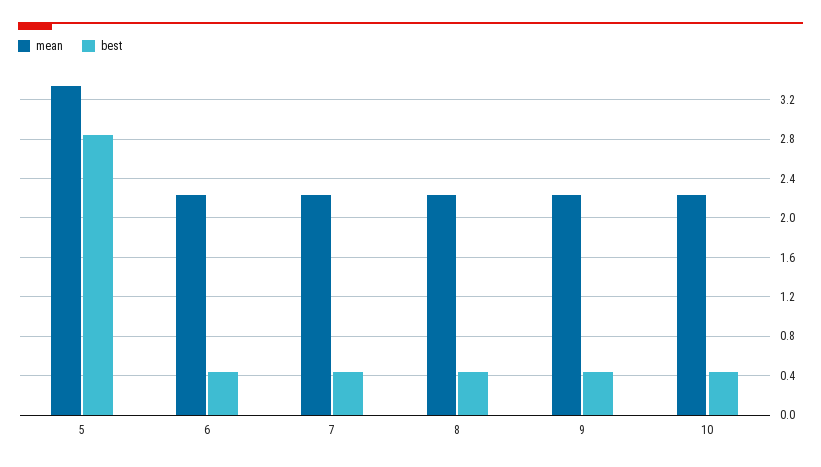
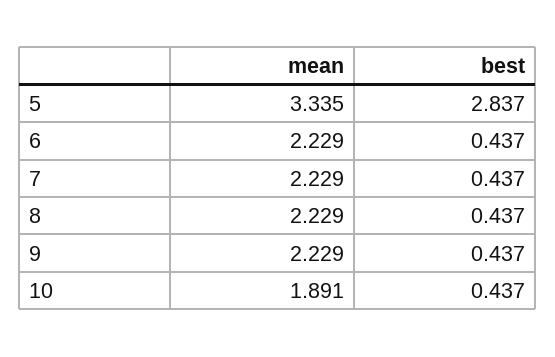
mean, 10: 2.2 -> 1.891

